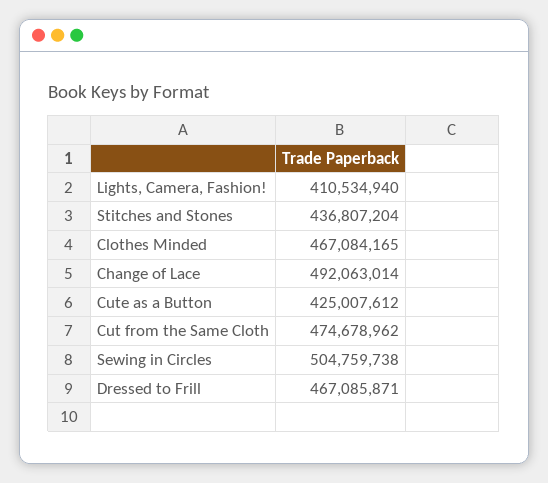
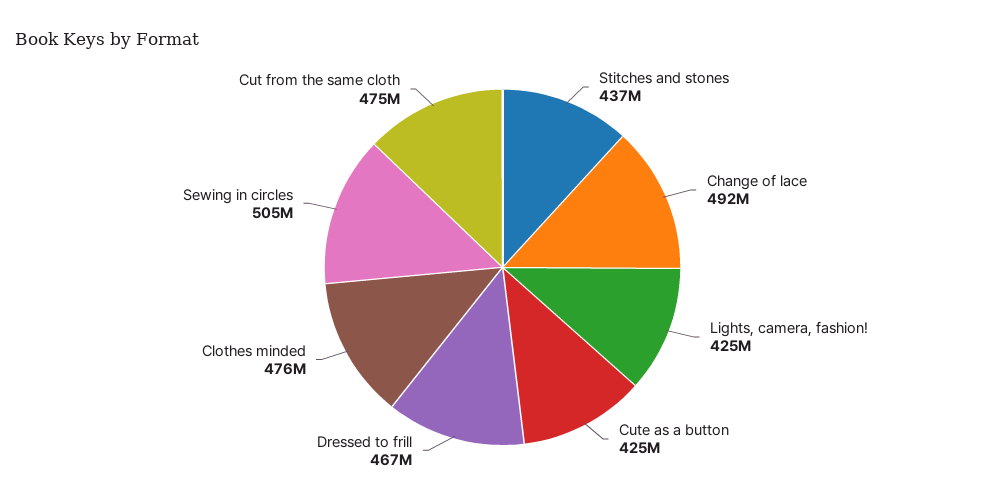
Lights, Camera, Fashion!: 410534940 -> 425000000
Clothes Minded: 467084165 -> 476000000

